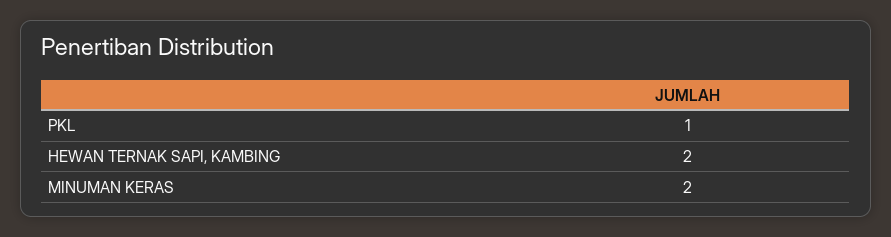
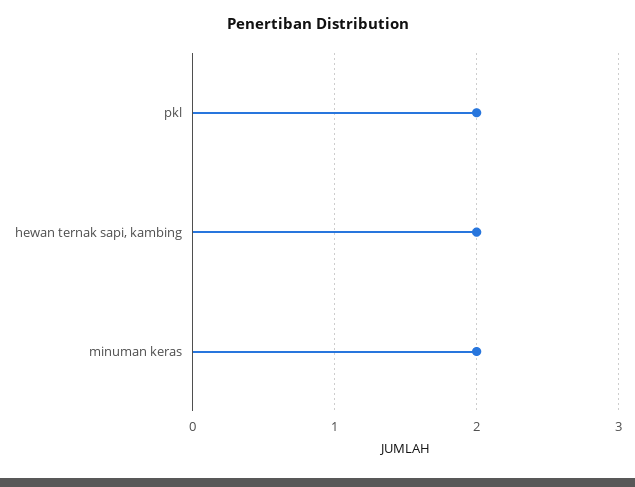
PKL: 1 -> 2

